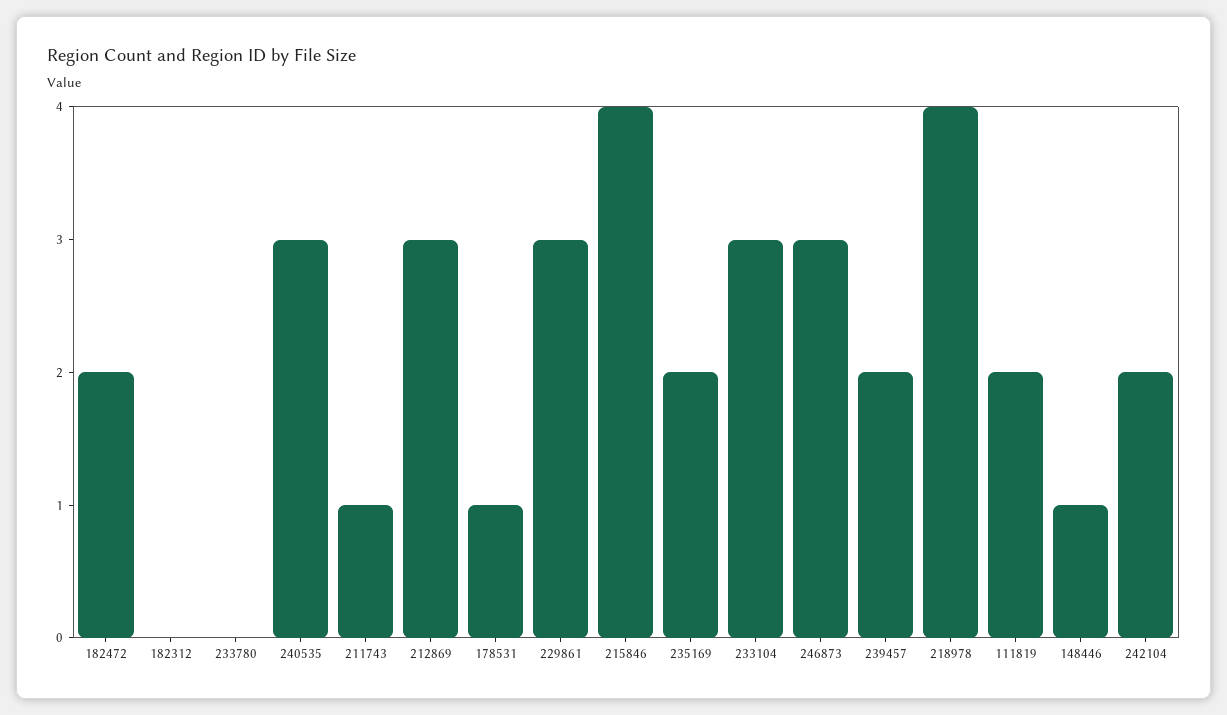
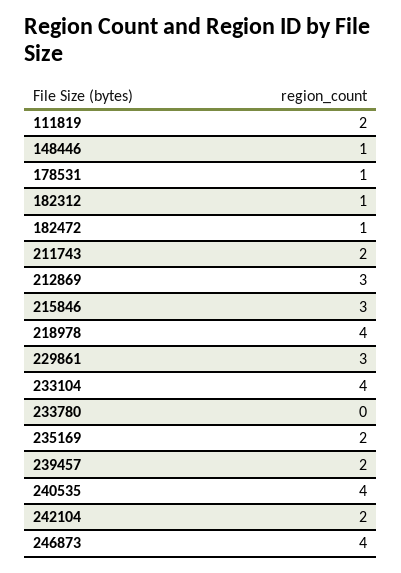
182472: 2 -> 1
182312: 0 -> 1
240535: 3 -> 4
211743: 1 -> 2
215846: 4 -> 3
233104: 3 -> 4
246873: 3 -> 4

